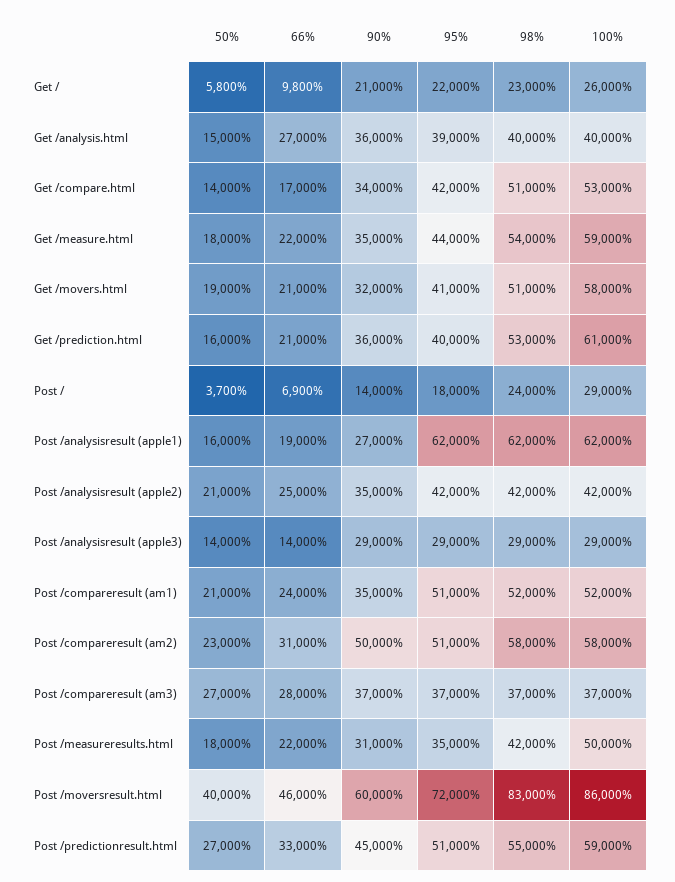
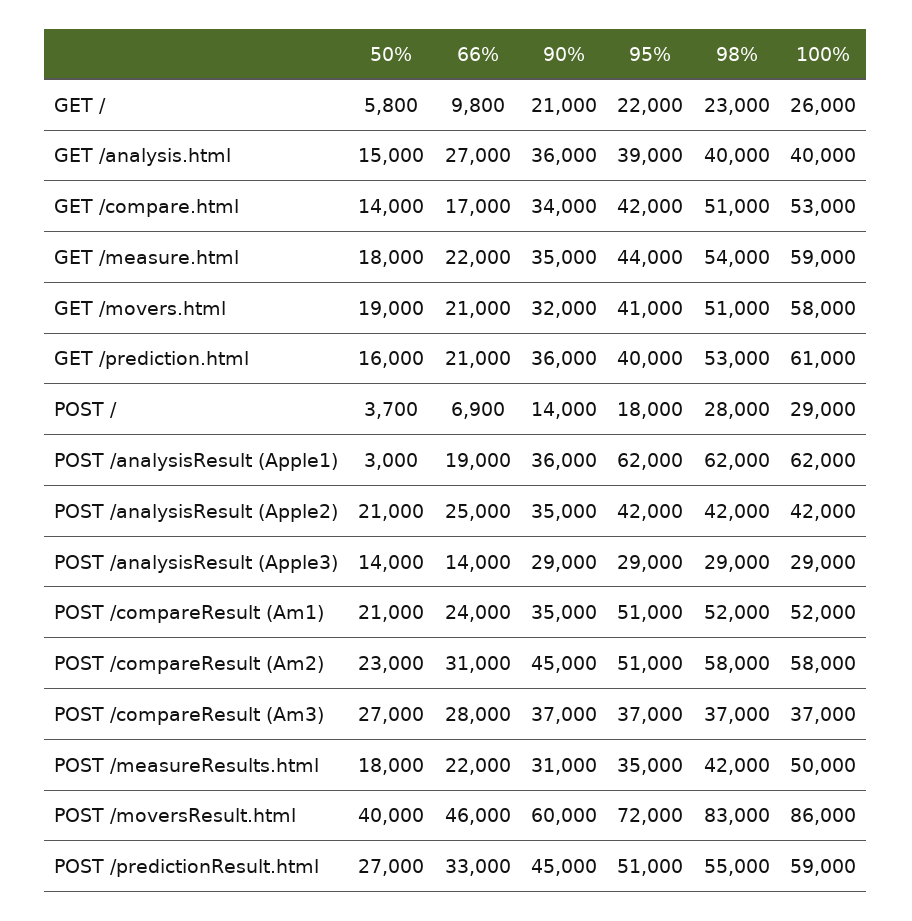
98%, Post /: 24000 -> 28000
50%, Post /analysisresult (apple1): 16000 -> 3000
90%, Post /analysisresult (apple1): 27000 -> 36000
90%, Post /compareresult (am2): 50000 -> 45000

